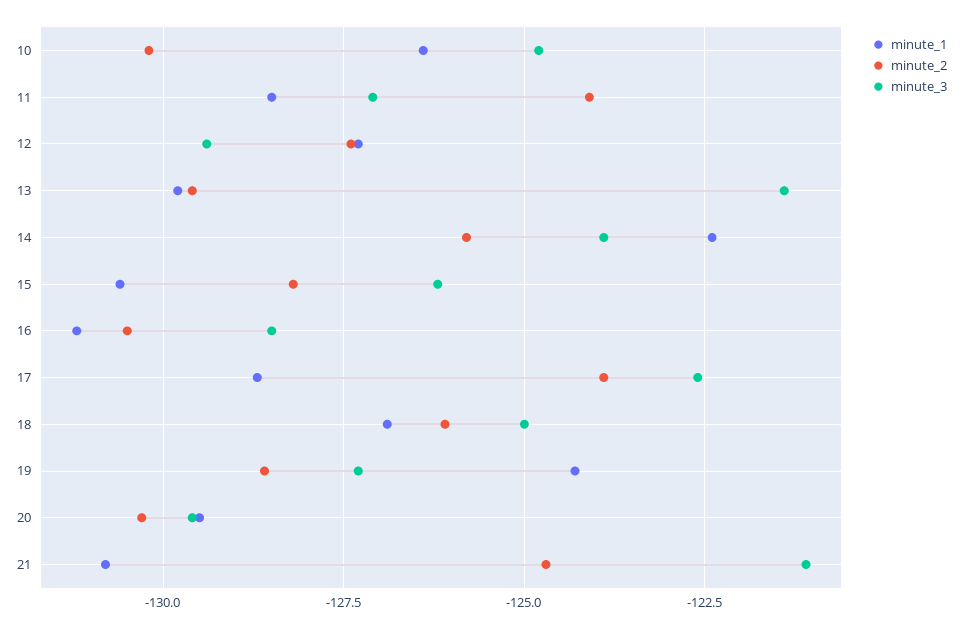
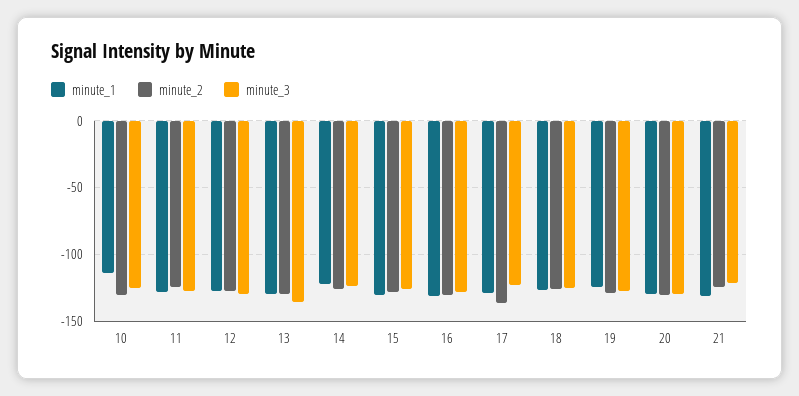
minute_1, 10: -126.5 -> -115
minute_3, 13: -121.5 -> -135
minute_2, 17: -124 -> -135

